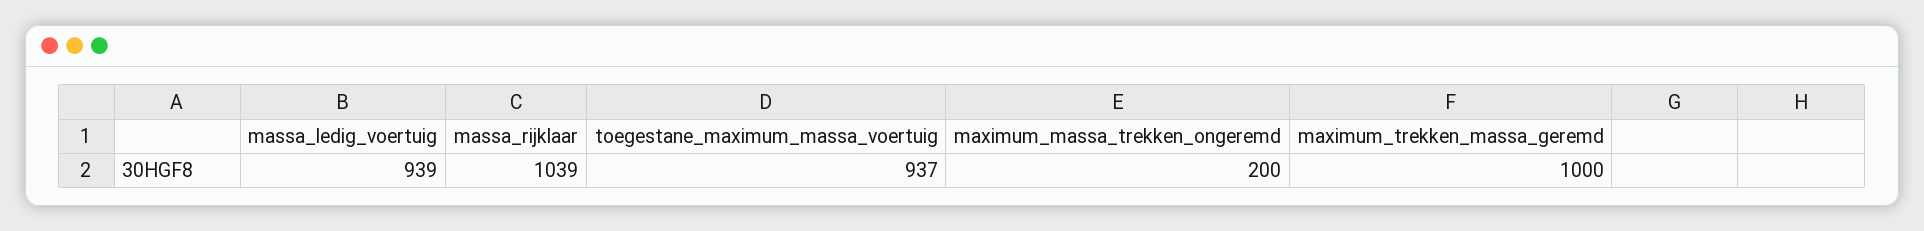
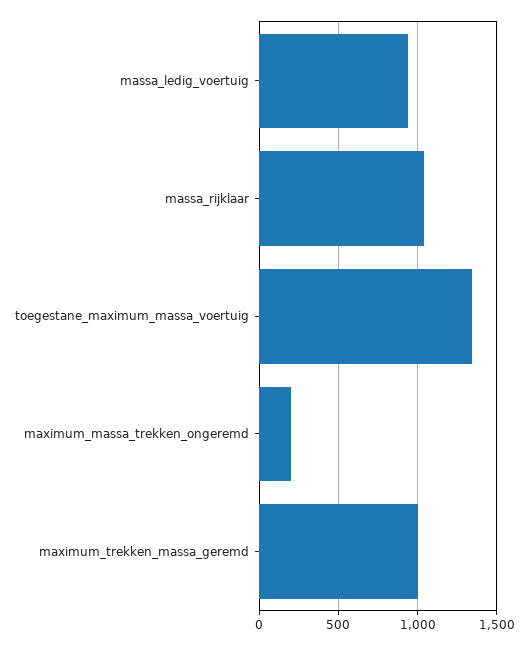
toegestane_maximum_massa_voertuig: 937 -> 1350

